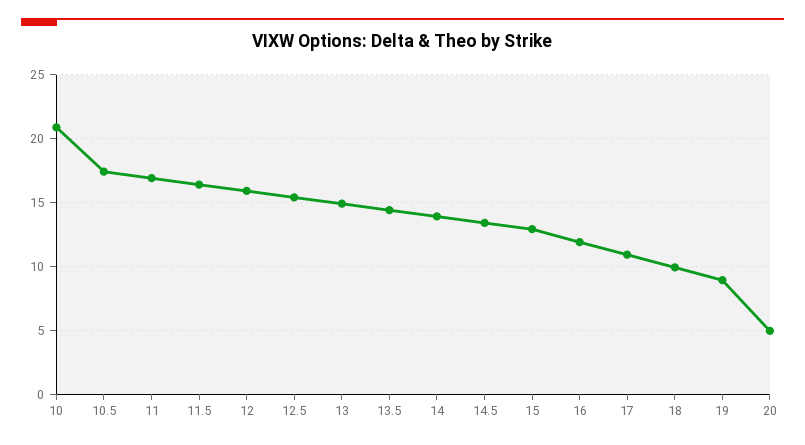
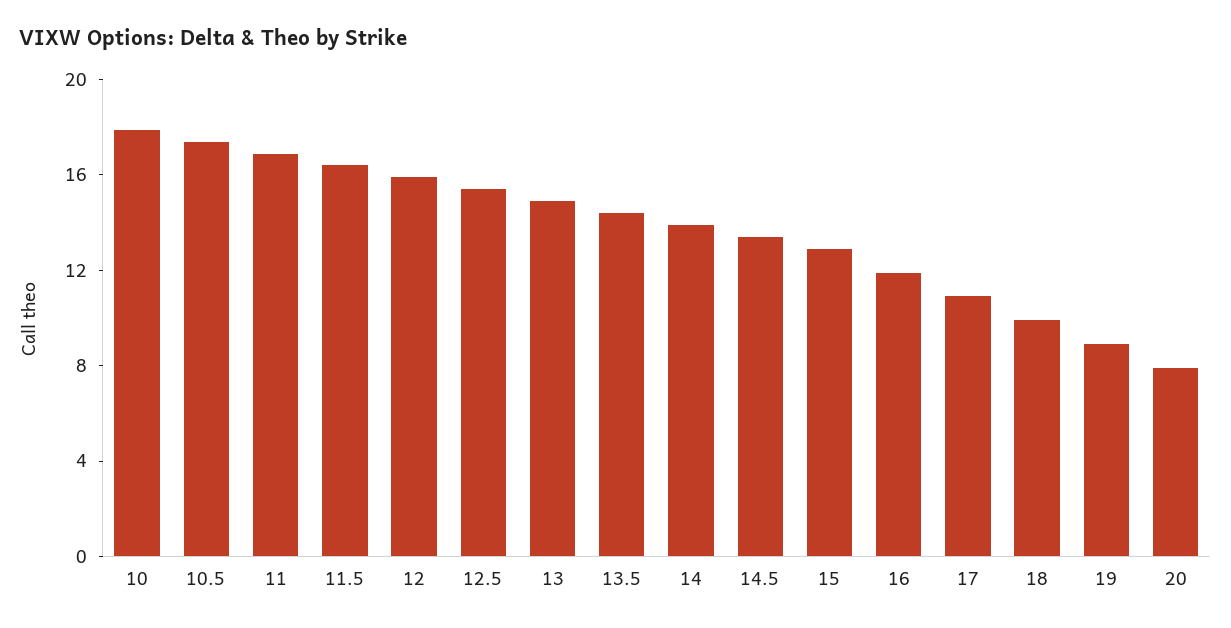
10: 21 -> 18
20: 5 -> 8

